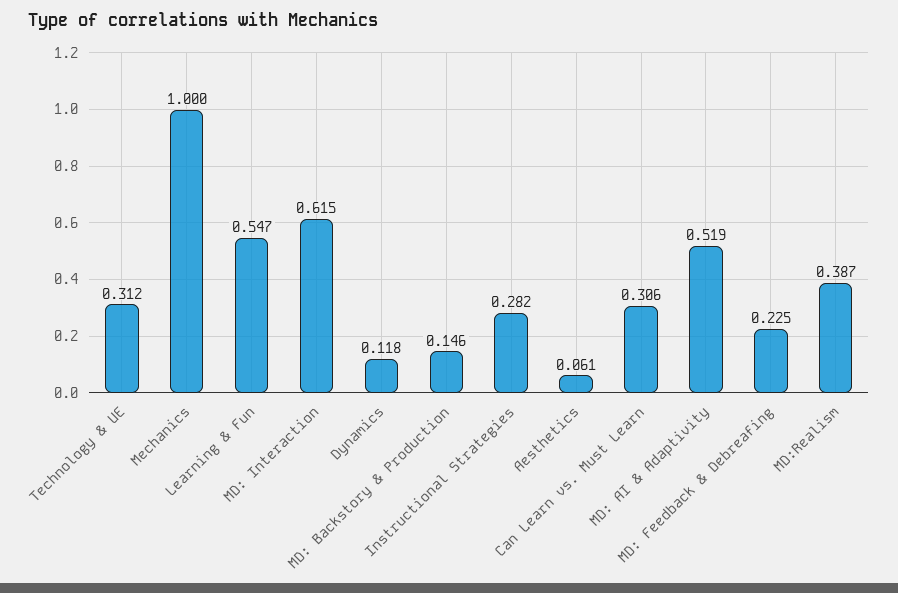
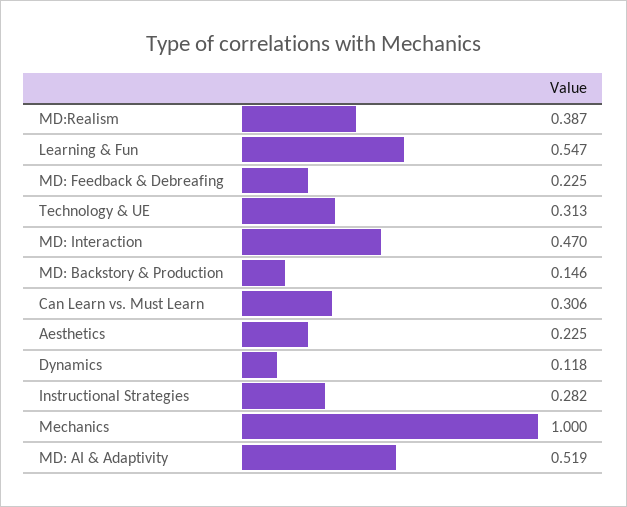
Technology & UE: 0.312 -> 0.313
MD: Interaction: 0.615 -> 0.47
Aesthetics: 0.061 -> 0.225

